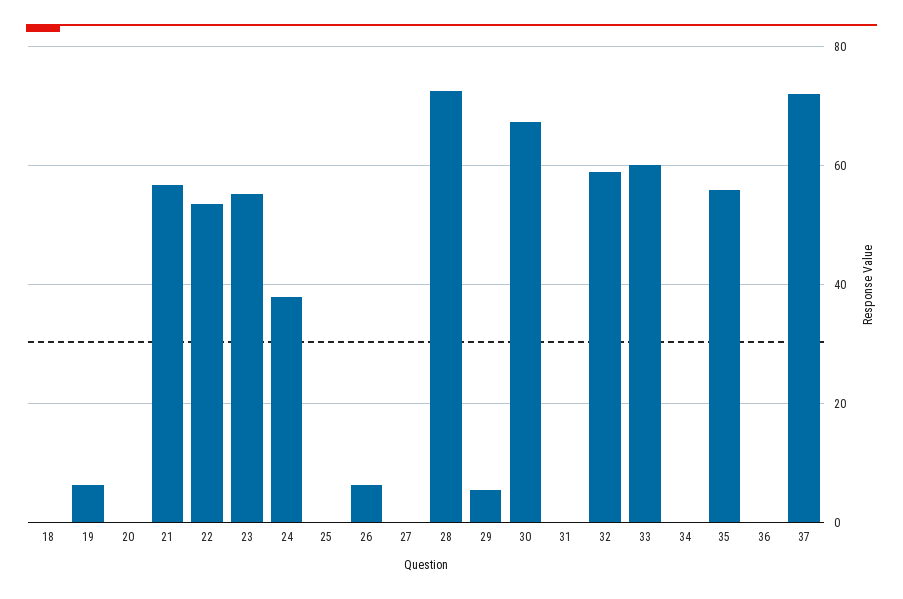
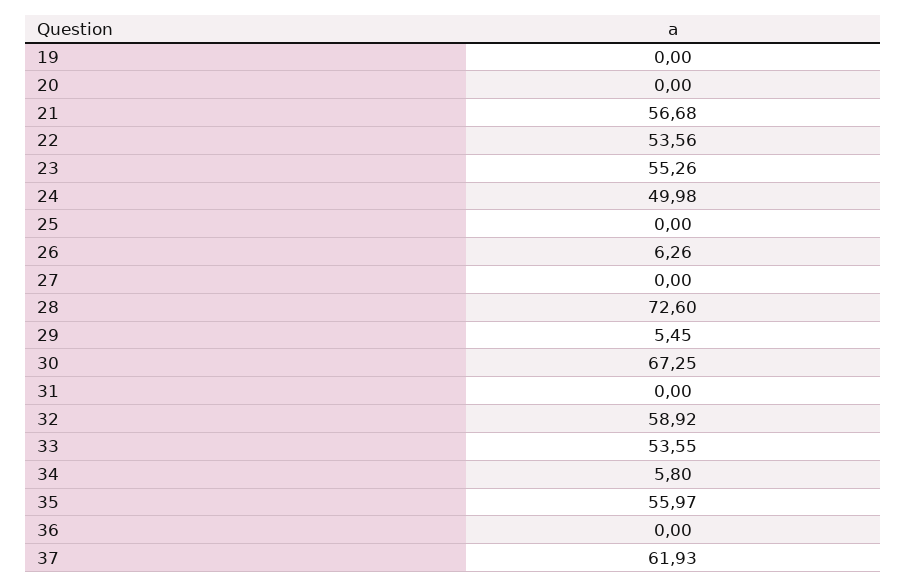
18: 0 -> none
19: 6 -> 0
24: 38 -> 49.98
33: 60 -> 53.55
34: 0 -> 5.8
37: 72 -> 61.93

